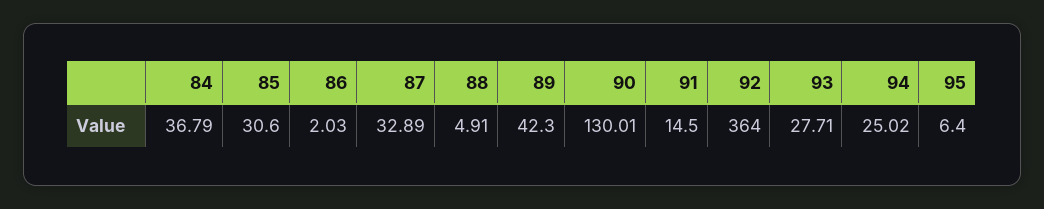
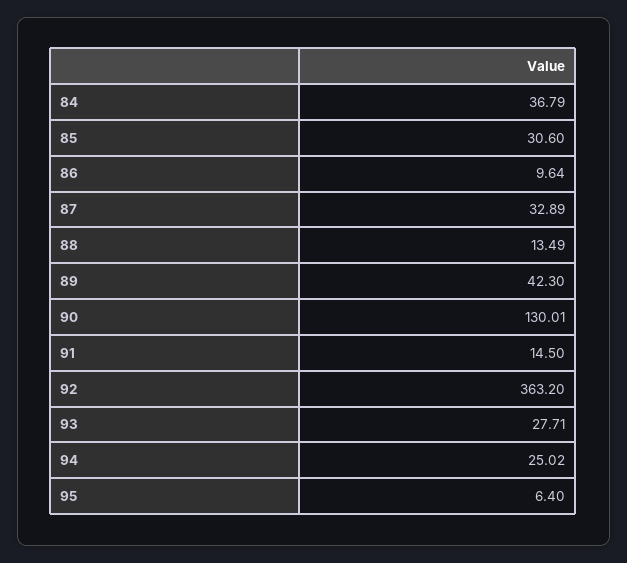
86: 2.03 -> 9.64
88: 4.91 -> 13.49
92: 364 -> 363.2

